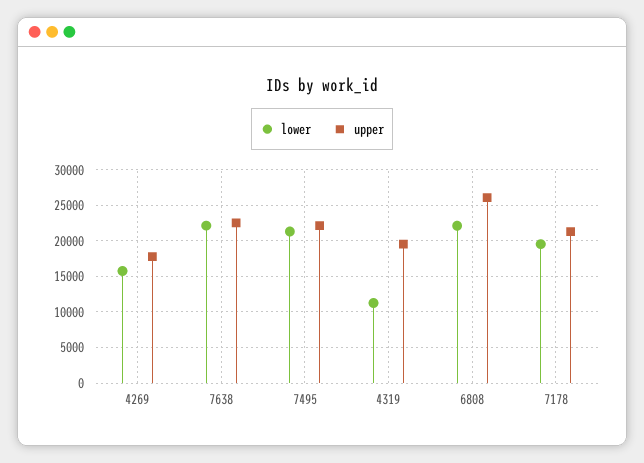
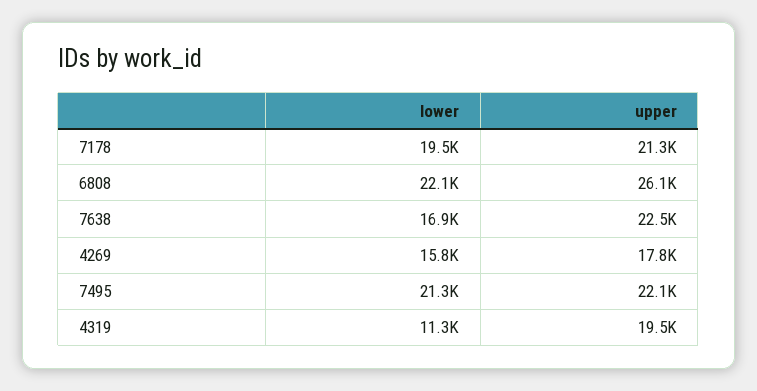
lower, 7638: 22000 -> 16900

